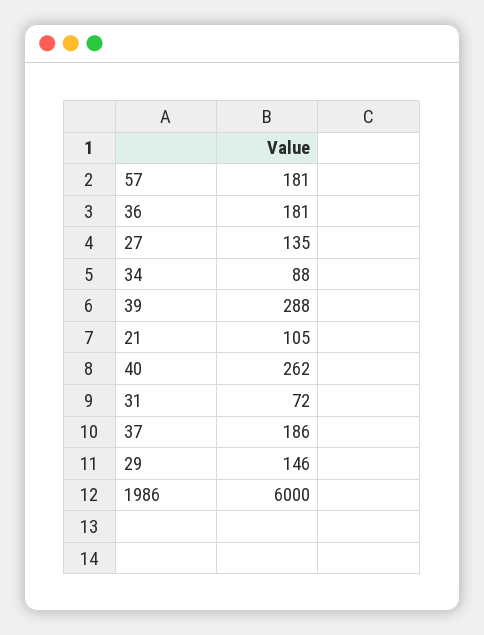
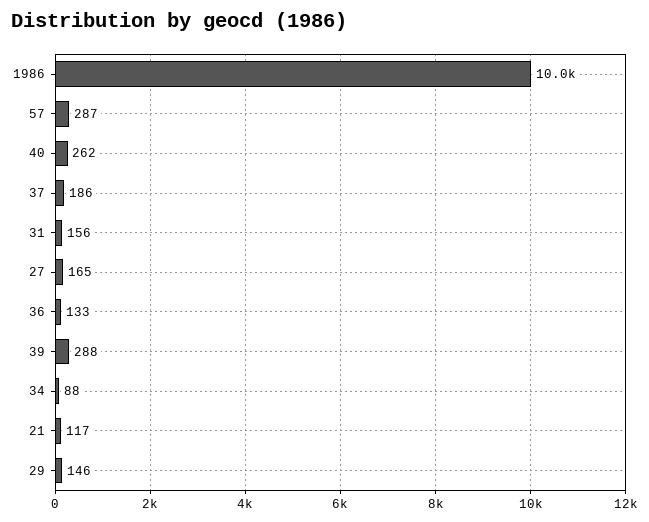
57: 181 -> 287
36: 181 -> 133
27: 135 -> 165
21: 105 -> 117
31: 72 -> 156
1986: 6000 -> 10000

